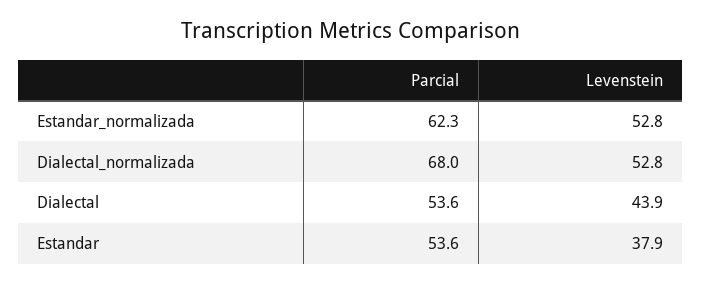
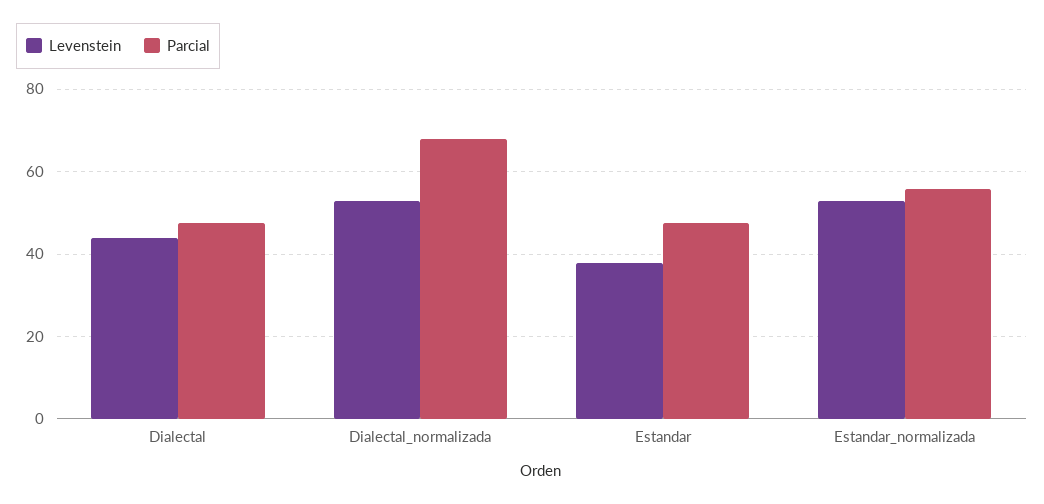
Parcial, Estandar_normalizada: 62.3 -> 56
Parcial, Dialectal: 53.6 -> 48
Parcial, Estandar: 53.6 -> 48

